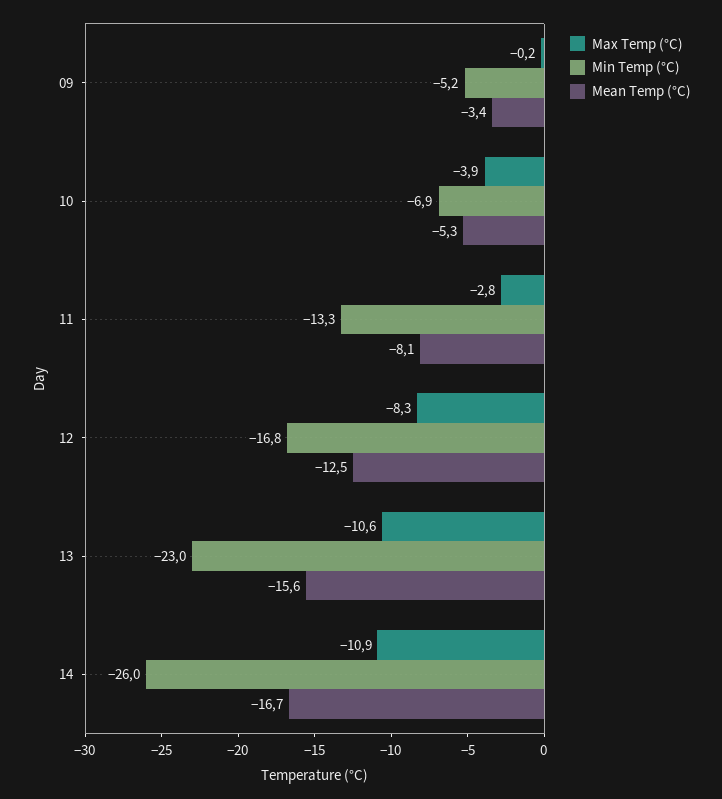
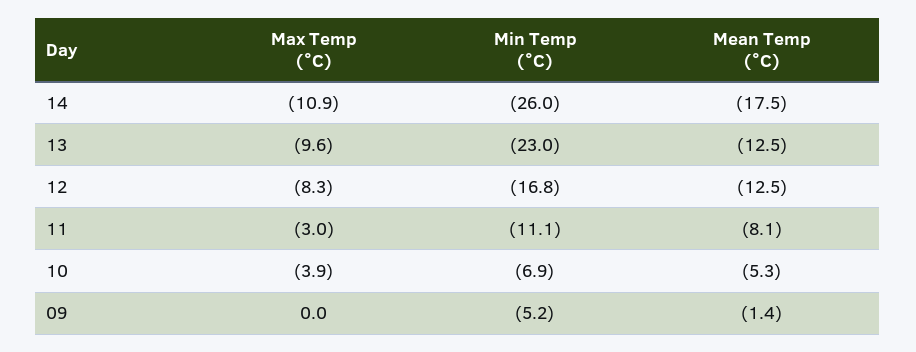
Max Temp (°C), 09: -0.2 -> 0
Mean Temp (°C), 09: -3.4 -> -1.4
Max Temp (°C), 11: -2.8 -> -3
Min Temp (°C), 11: -13.3 -> -11.1
Max Temp (°C), 13: -10.6 -> -9.6
Mean Temp (°C), 13: -15.6 -> -12.5
Mean Temp (°C), 14: -16.7 -> -17.5

